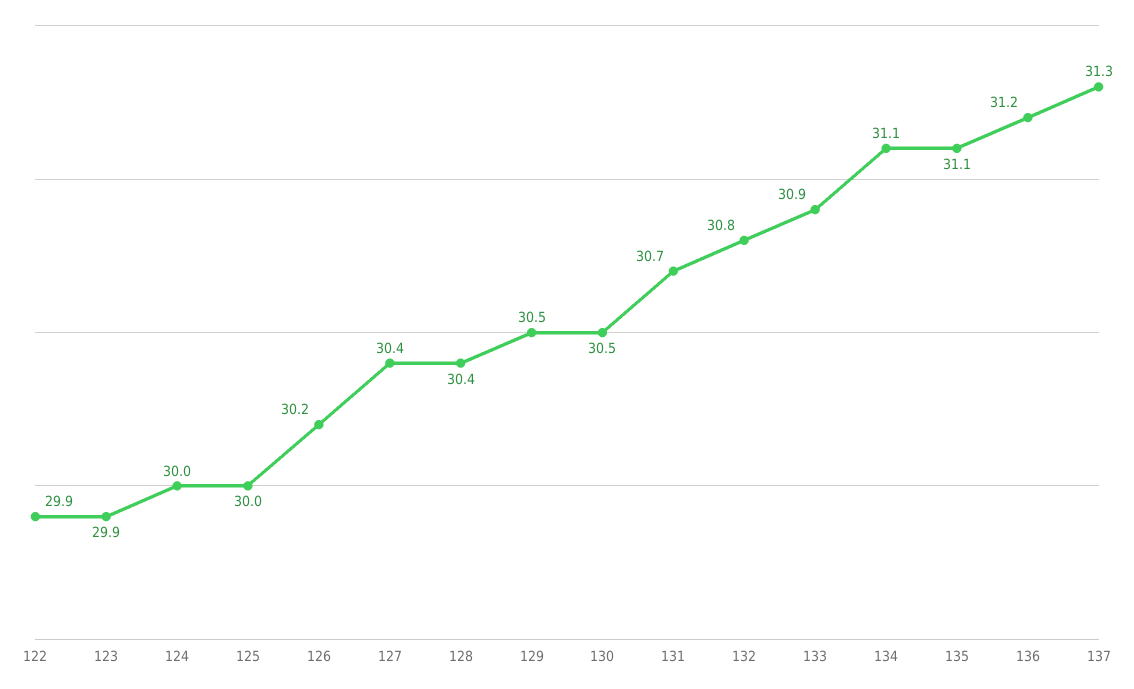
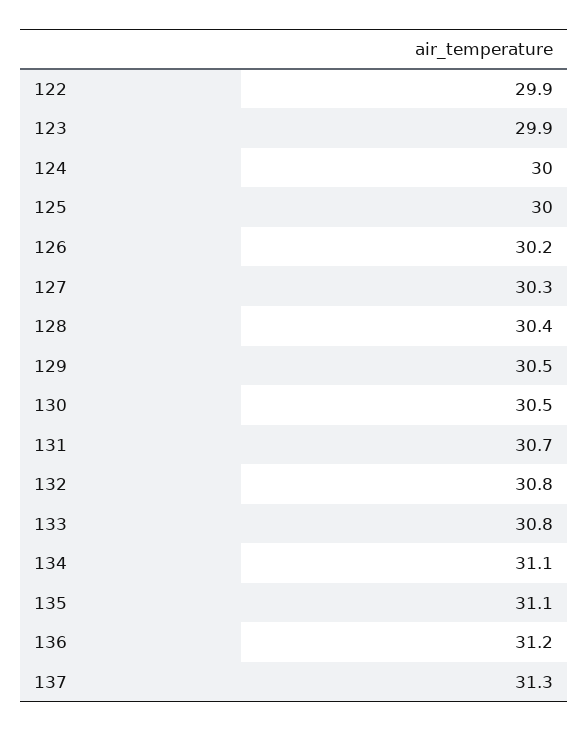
127: 30.4 -> 30.3
133: 30.9 -> 30.8

